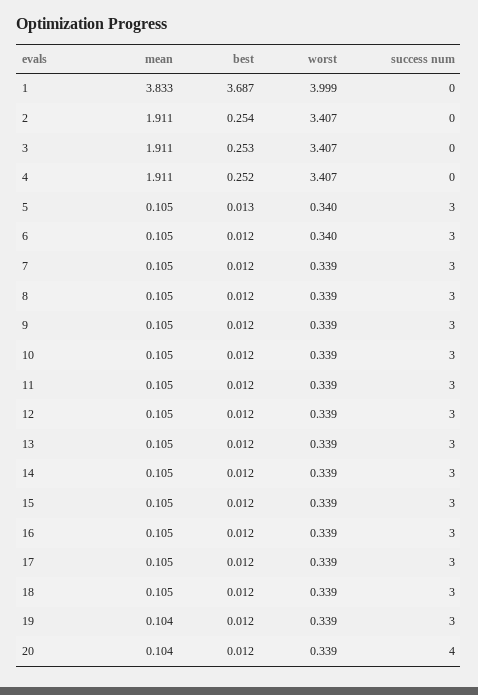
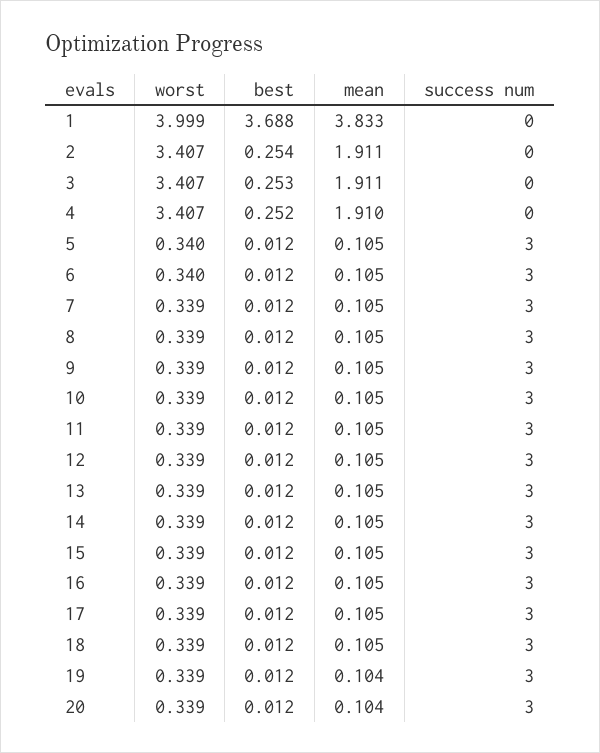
best, 1: 3.687 -> 3.688
mean, 4: 1.911 -> 1.91
best, 5: 0.013 -> 0.012
success num, 20: 4 -> 3

